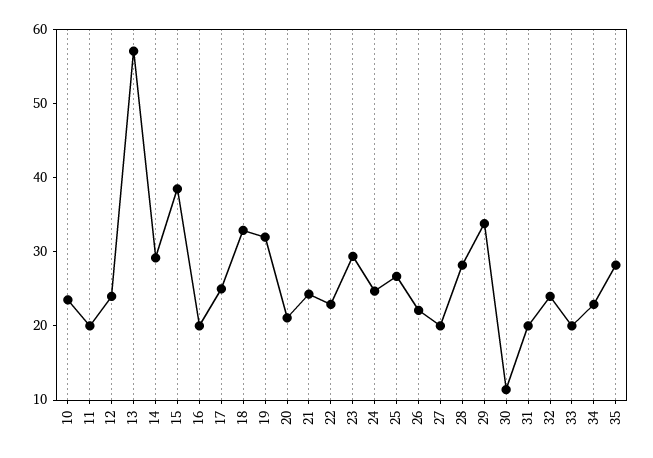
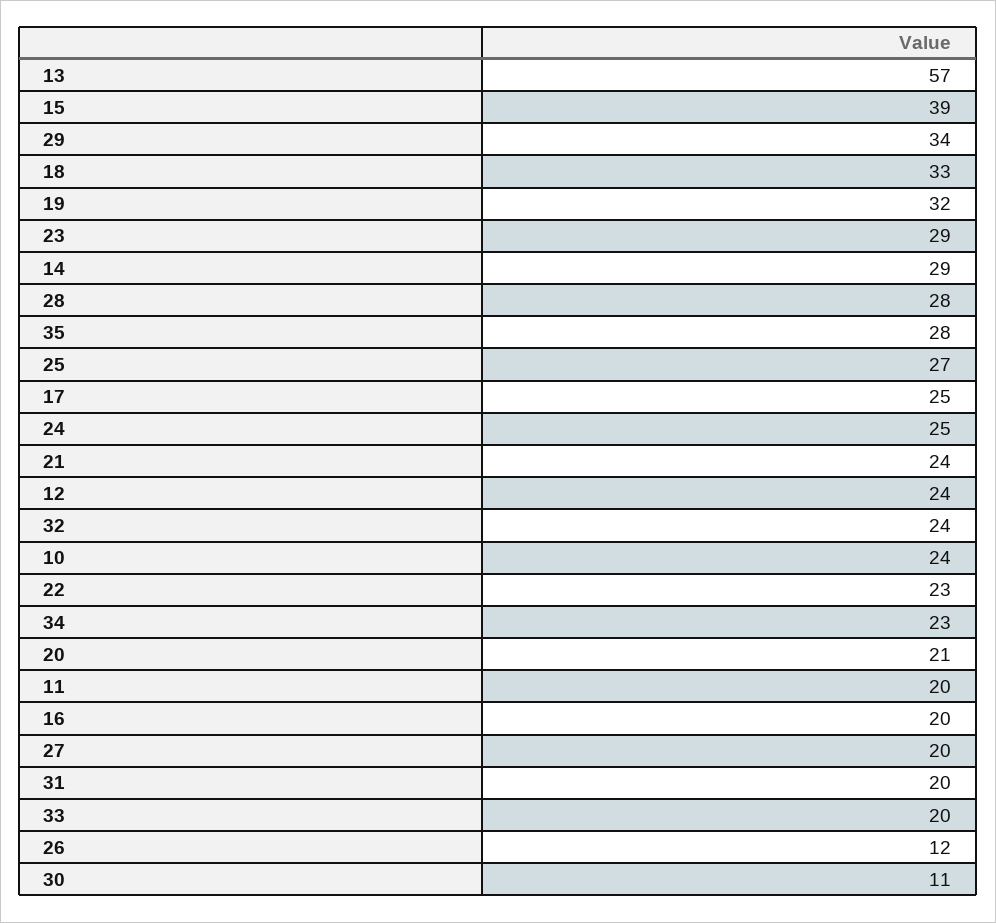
26: 22 -> 12

